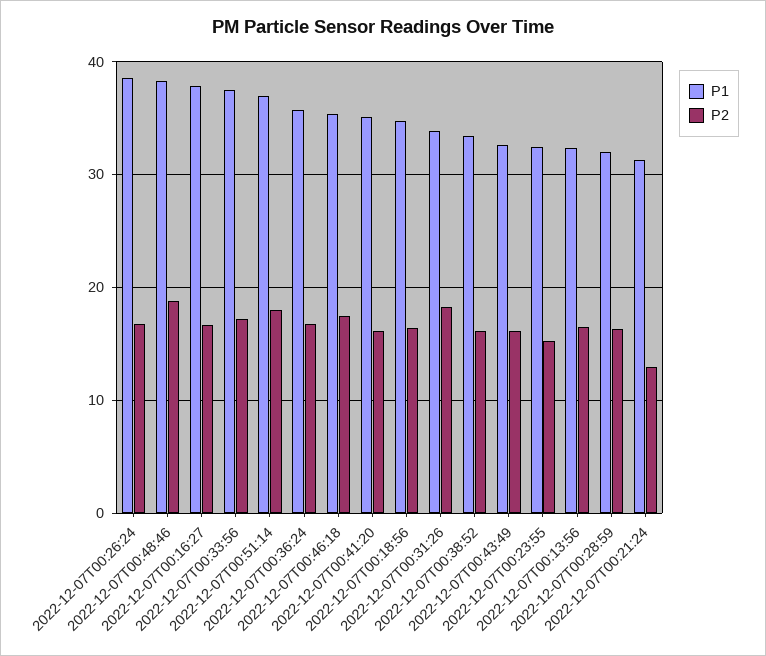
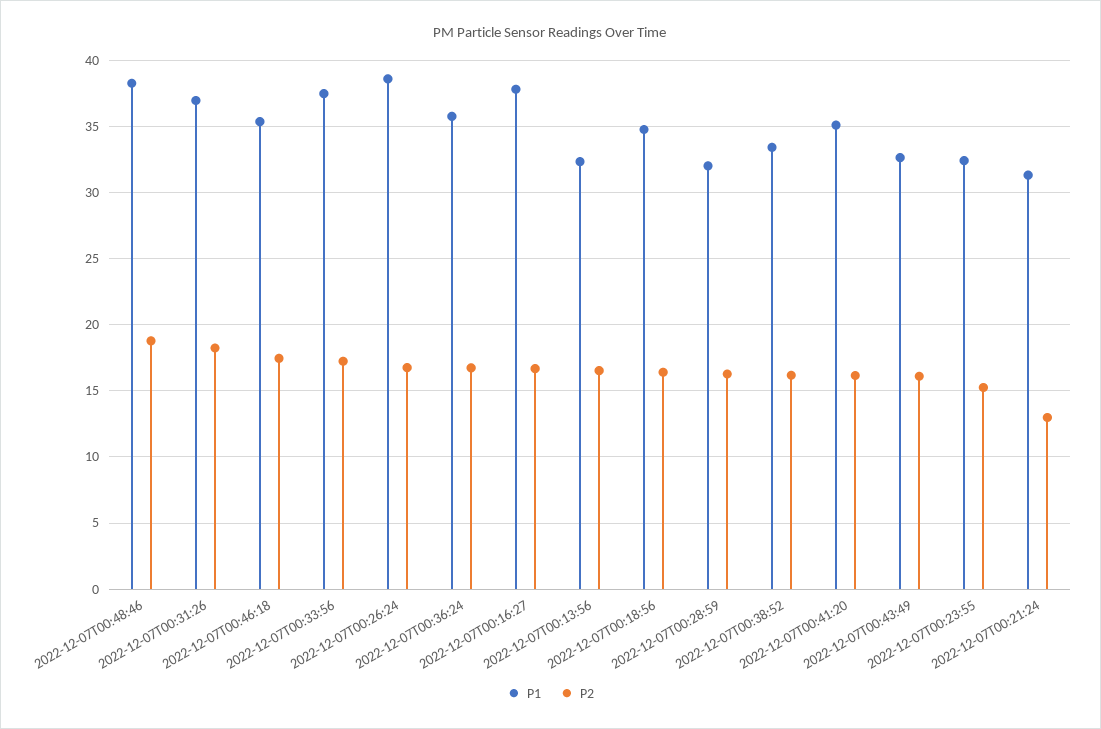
P1, 2022-12-07T00:51:14: 37 -> none
P2, 2022-12-07T00:51:14: 18 -> none
P1, 2022-12-07T00:31:26: 34 -> 37

